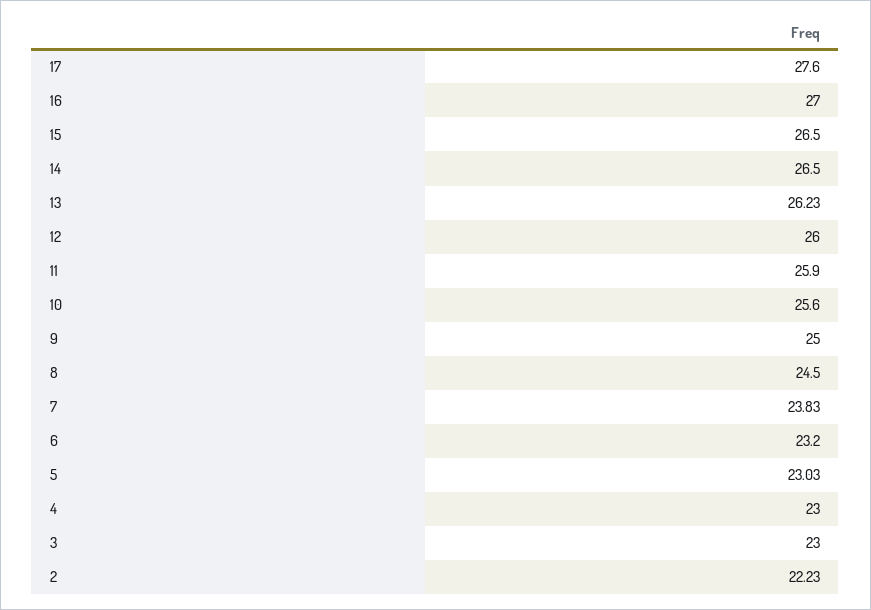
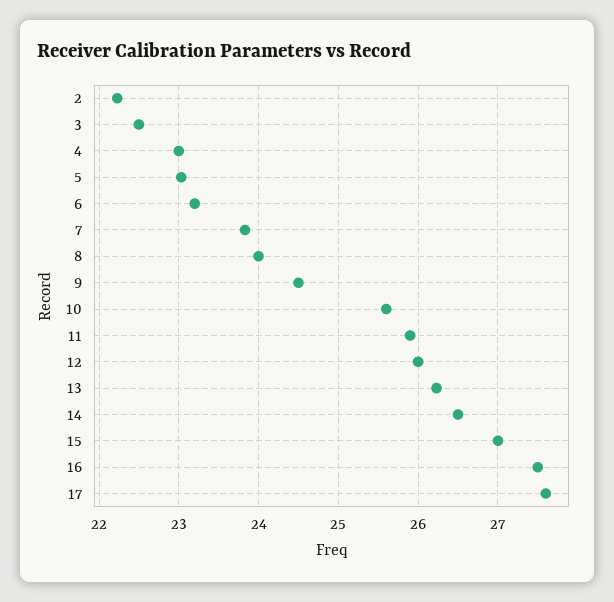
16: 27 -> 27.5
15: 26.5 -> 27
9: 25 -> 24.5
8: 24.5 -> 24
3: 23 -> 22.5

